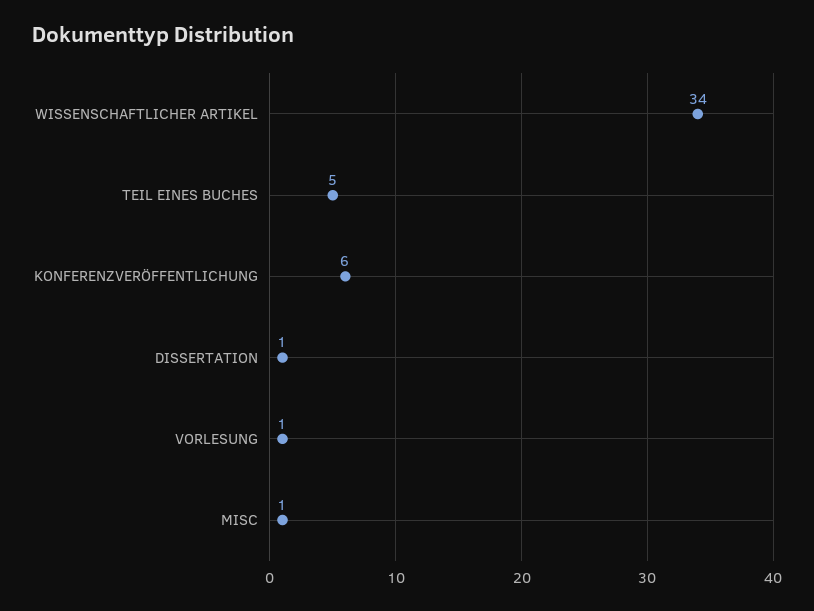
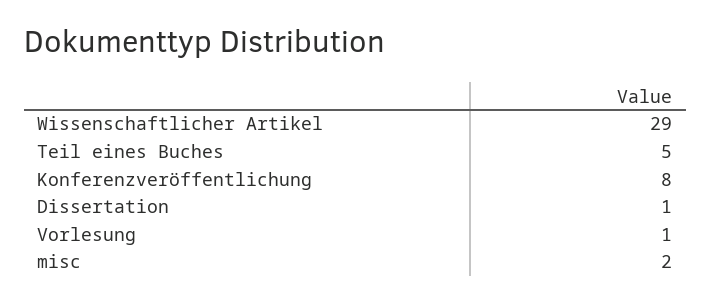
WISSENSCHAFTLICHER ARTIKEL: 34 -> 29
KONFERENZVERÖFFENTLICHUNG: 6 -> 8
MISC: 1 -> 2

